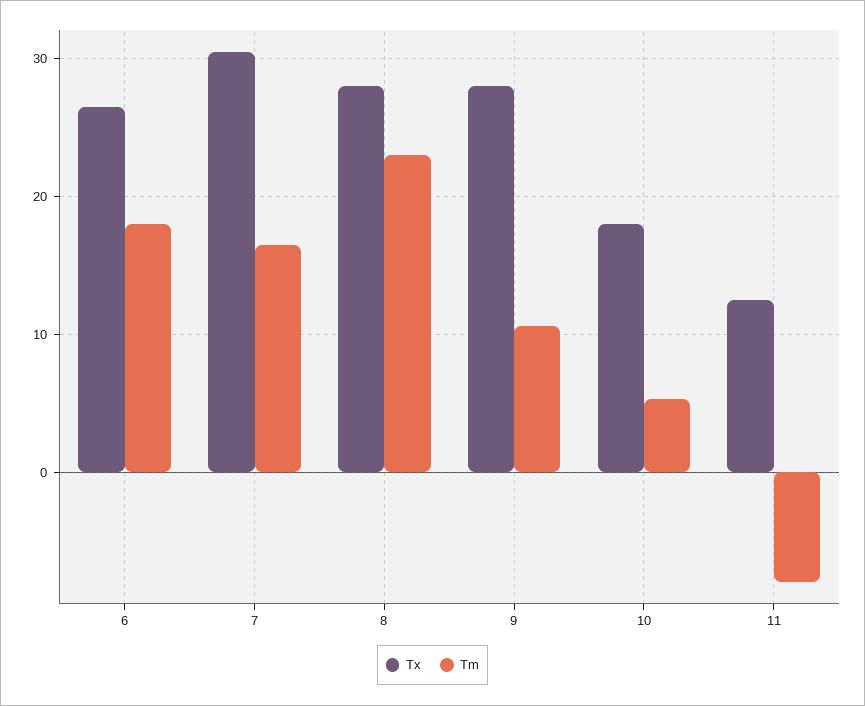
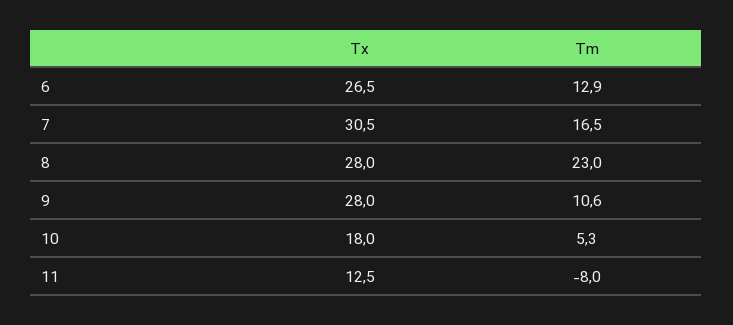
Tm, 6: 18 -> 12.9

